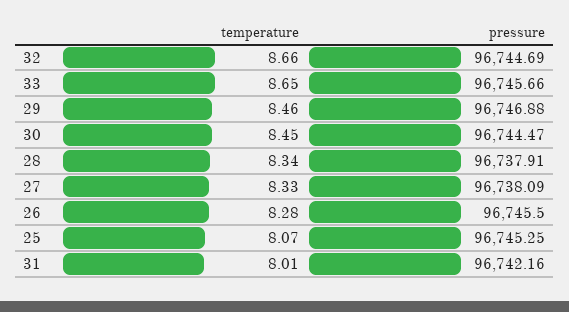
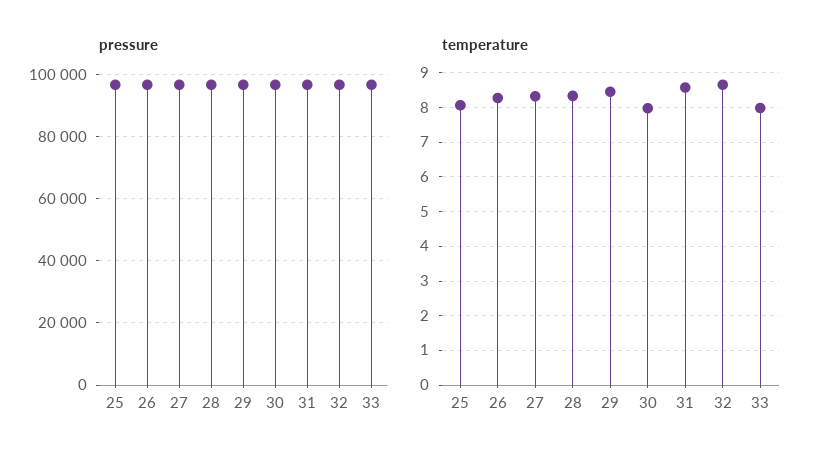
temperature, 33: 8.65 -> 8
temperature, 30: 8.45 -> 8
temperature, 31: 8.01 -> 8.6

